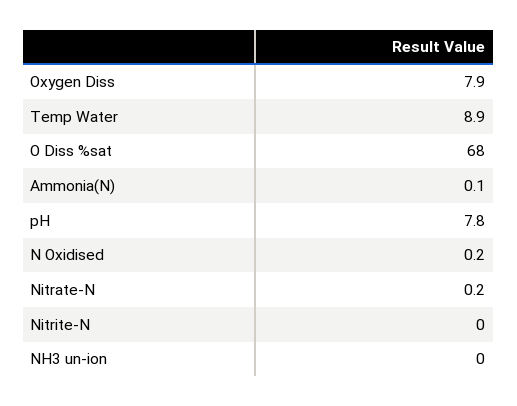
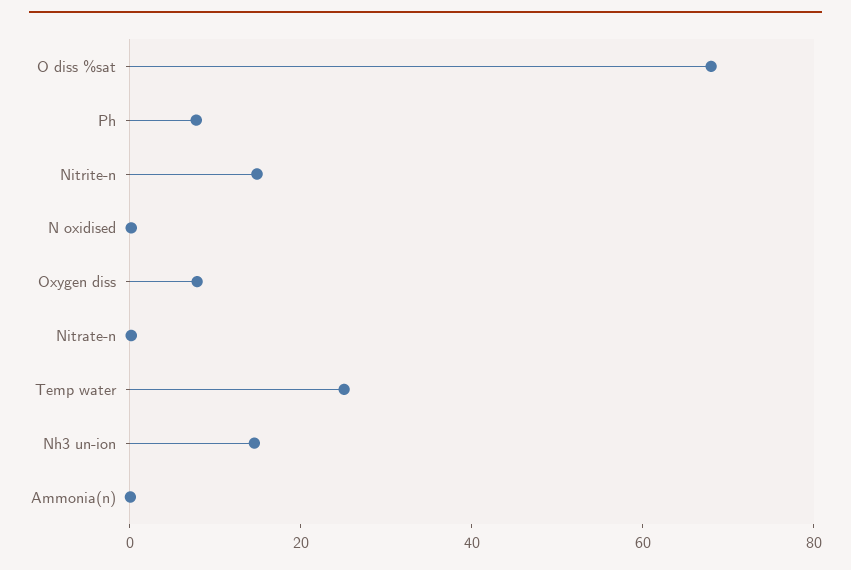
Temp Water: 8.9 -> 25
Nitrite-N: 0 -> 15
NH3 un-ion: 0 -> 15

